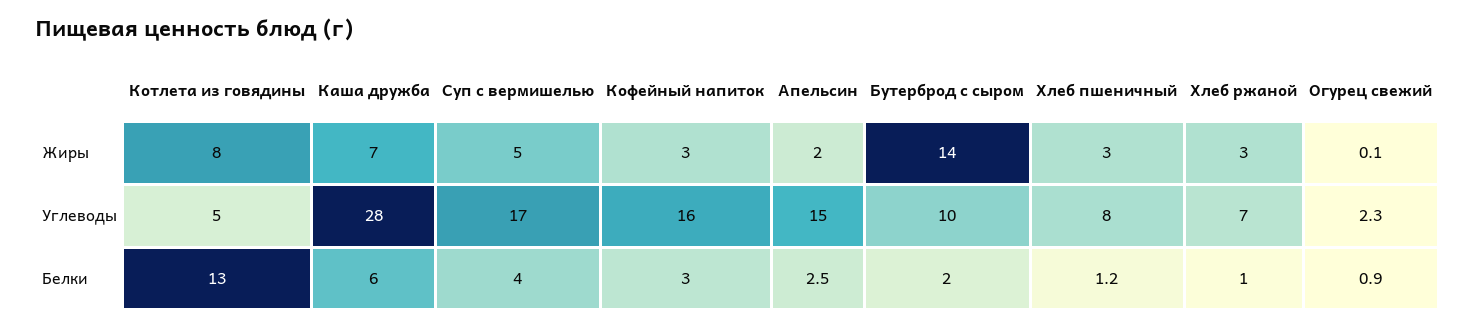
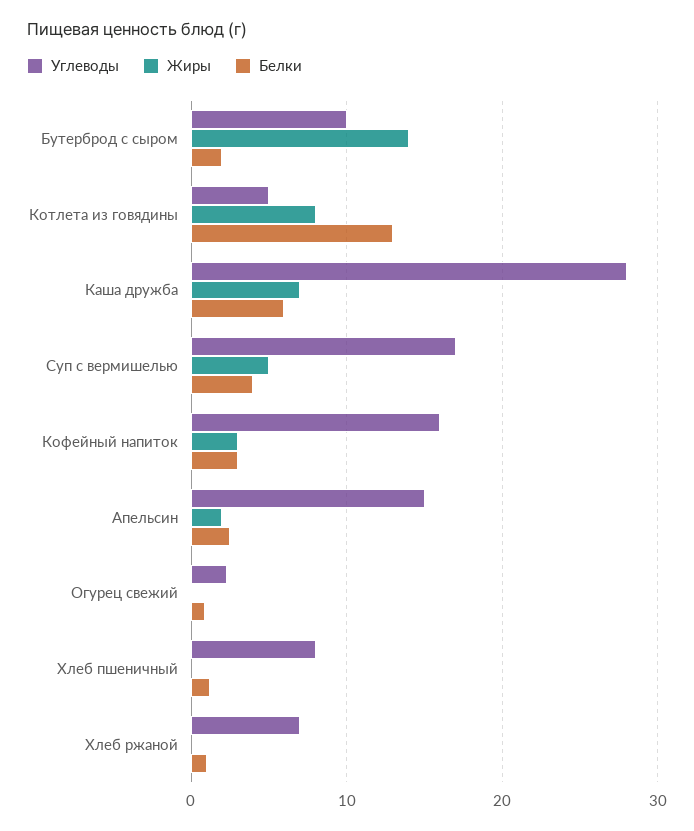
Жиры, Хлеб пшеничный: 3 -> 0
Жиры, Хлеб ржаной: 3 -> 0

